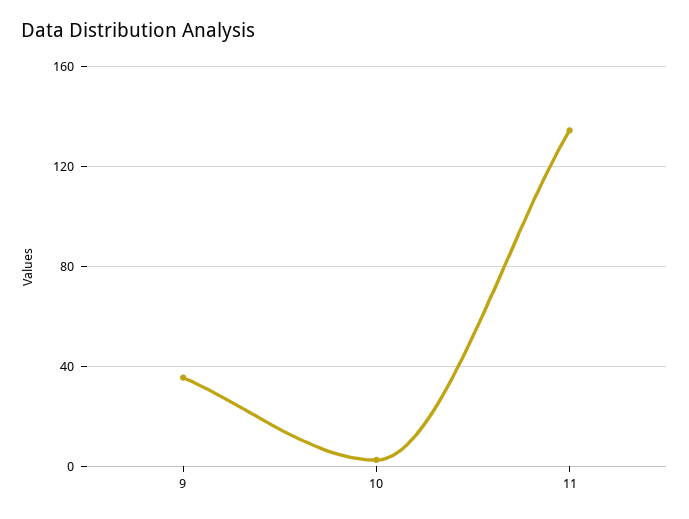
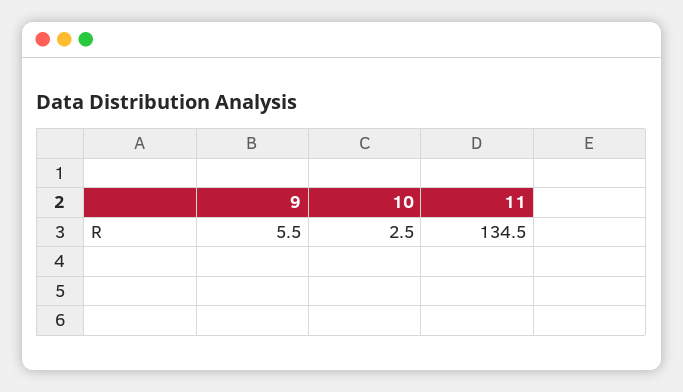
9: 35 -> 5.5

